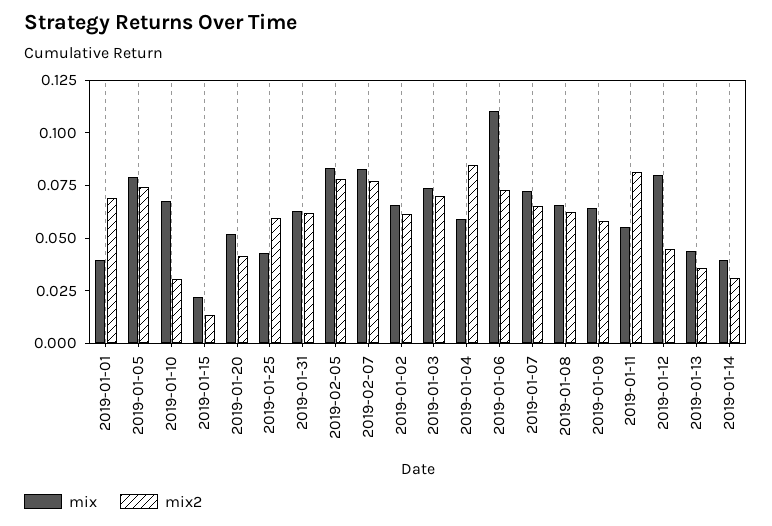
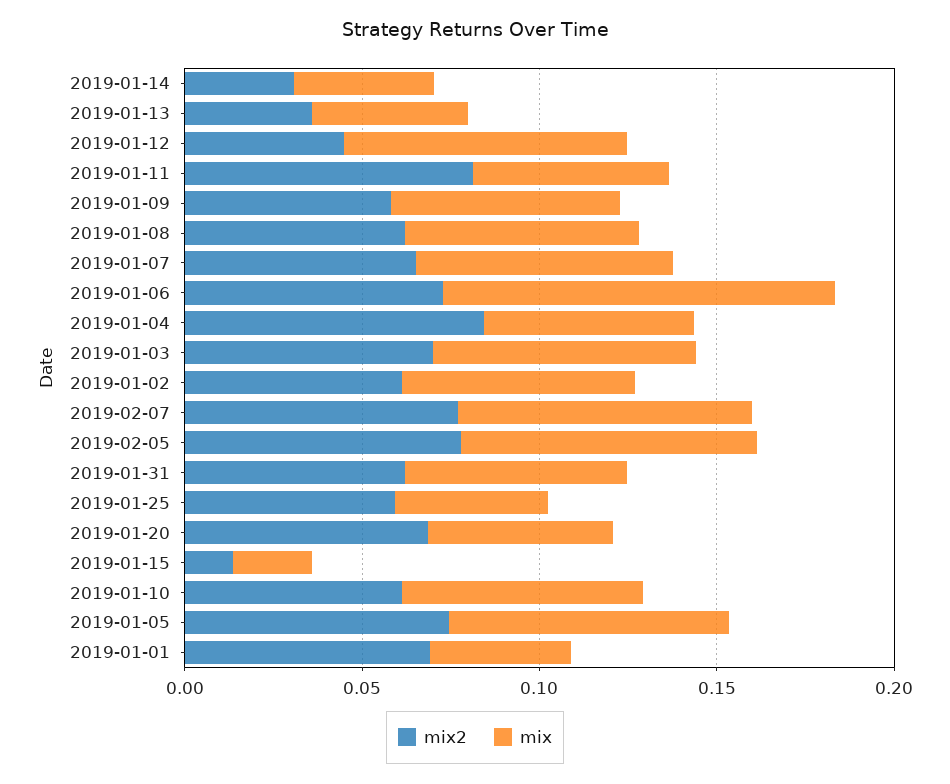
mix2, 2019-01-10: 0.03 -> 0.06
mix2, 2019-01-20: 0.04 -> 0.07

